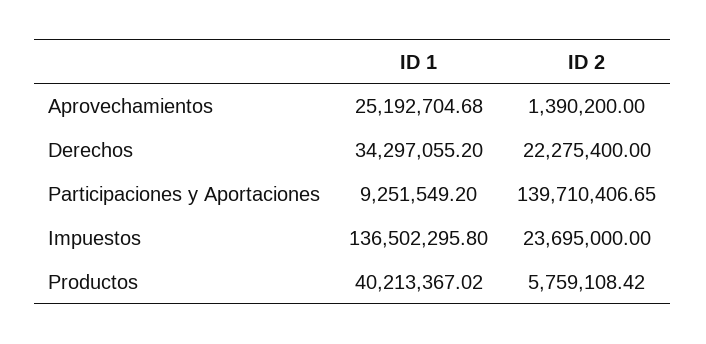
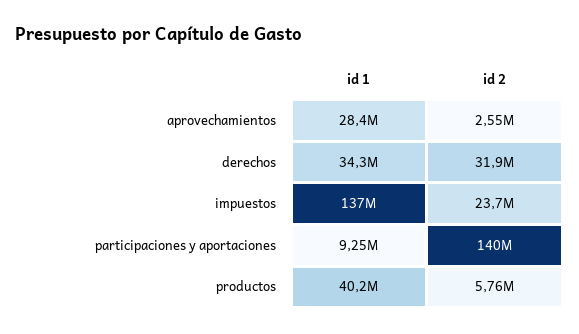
ID 1, Aprovechamientos: 25192704.68 -> 28400000
ID 2, Aprovechamientos: 1390200 -> 2550000
ID 2, Derechos: 22275400 -> 31900000

